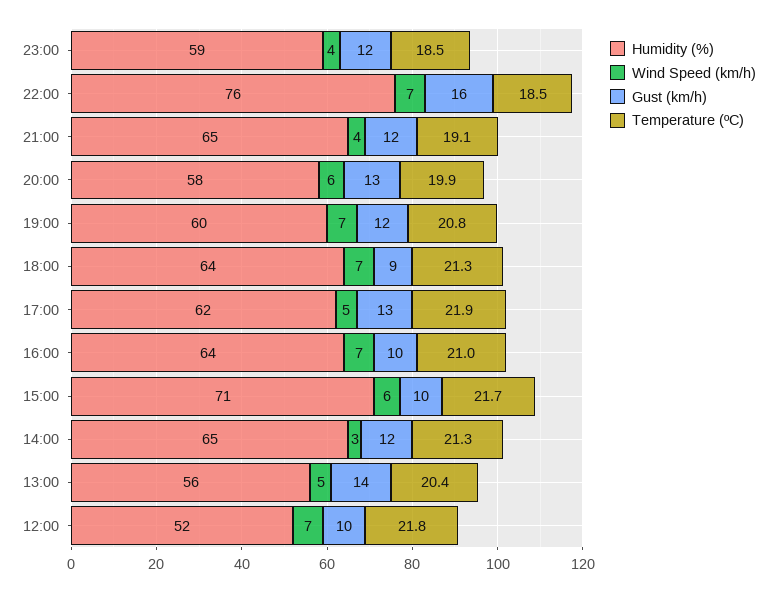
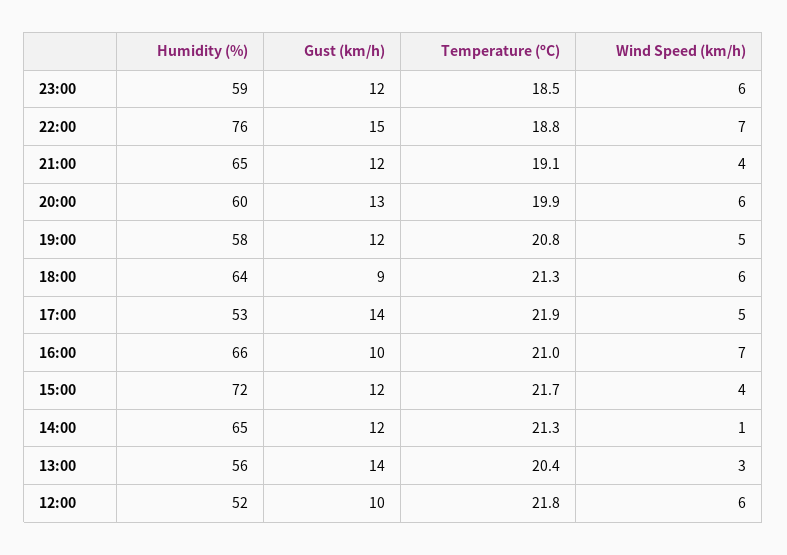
Wind Speed (km/h), 23:00: 4 -> 6
Gust (km/h), 22:00: 16 -> 15
Temperature (ºC), 22:00: 18.5 -> 18.8
Humidity (%), 20:00: 58 -> 60
Humidity (%), 19:00: 60 -> 58
Wind Speed (km/h), 19:00: 7 -> 5
Wind Speed (km/h), 18:00: 7 -> 6
Humidity (%), 17:00: 62 -> 53
Gust (km/h), 17:00: 13 -> 14
Humidity (%), 16:00: 64 -> 66
Humidity (%), 15:00: 71 -> 72
Wind Speed (km/h), 15:00: 6 -> 4
Gust (km/h), 15:00: 10 -> 12
Wind Speed (km/h), 14:00: 3 -> 1
Wind Speed (km/h), 13:00: 5 -> 3
Wind Speed (km/h), 12:00: 7 -> 6

